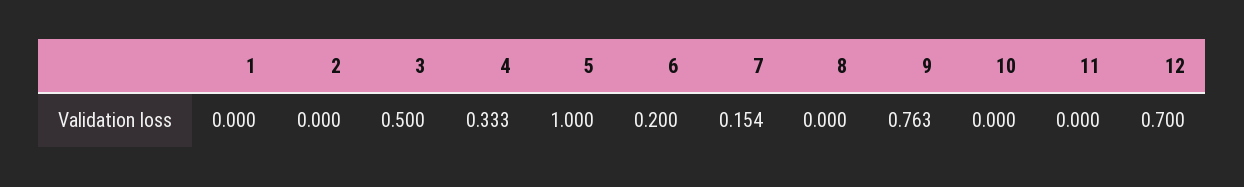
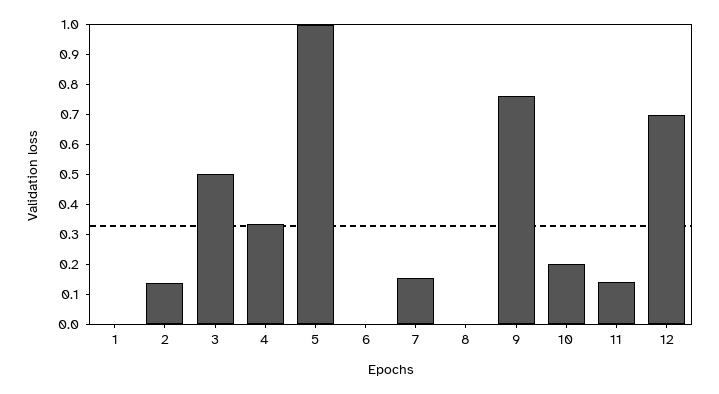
2: 0 -> 0.15
6: 0.2 -> 0
10: 0 -> 0.2
11: 0 -> 0.15

